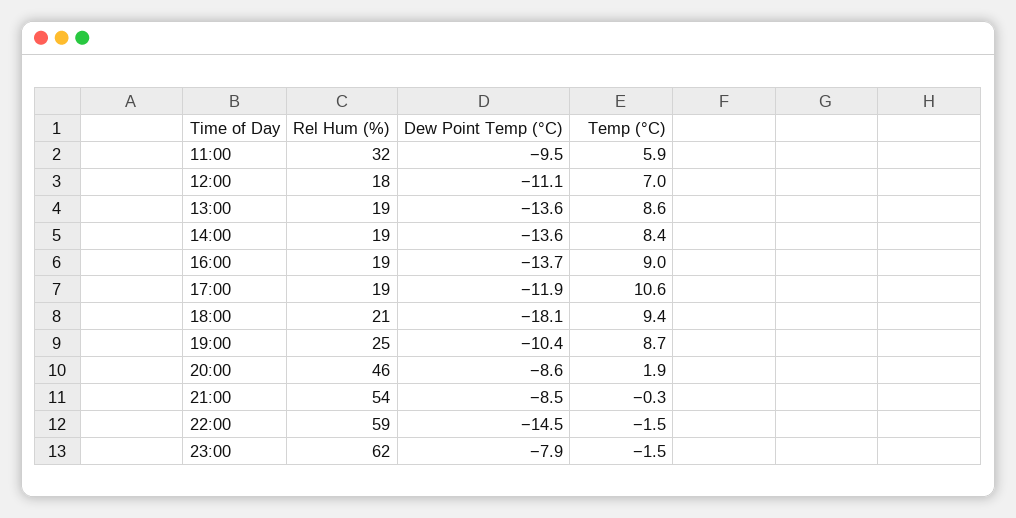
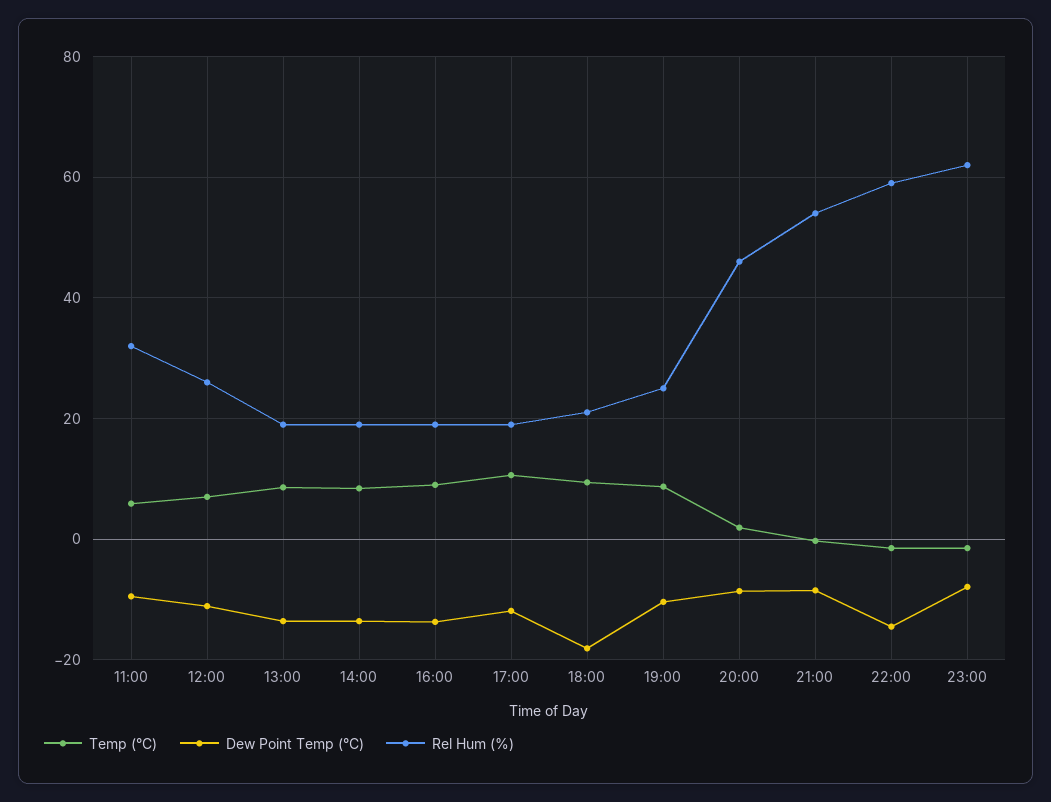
Rel Hum (%), 12:00: 18 -> 26

